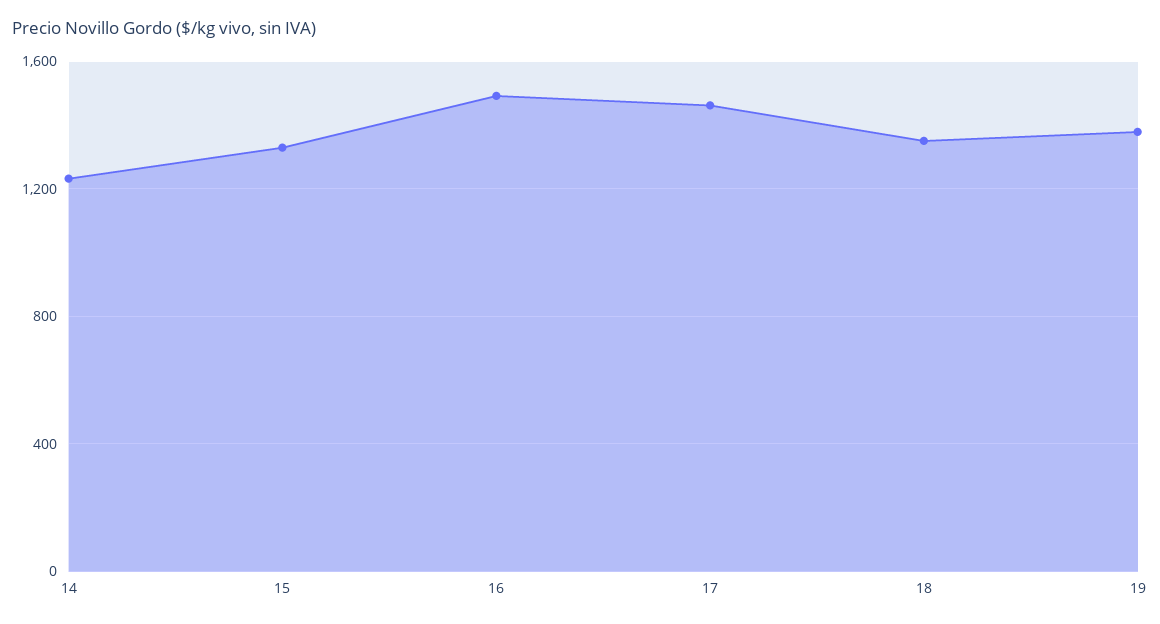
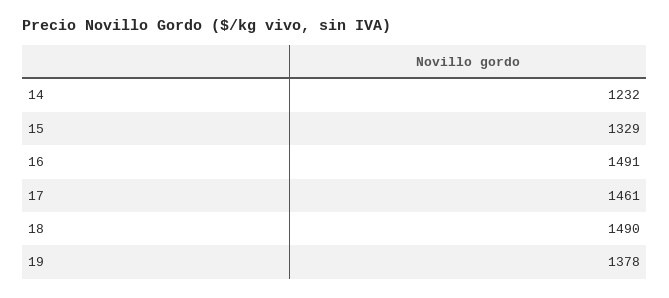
18: 1350 -> 1490

